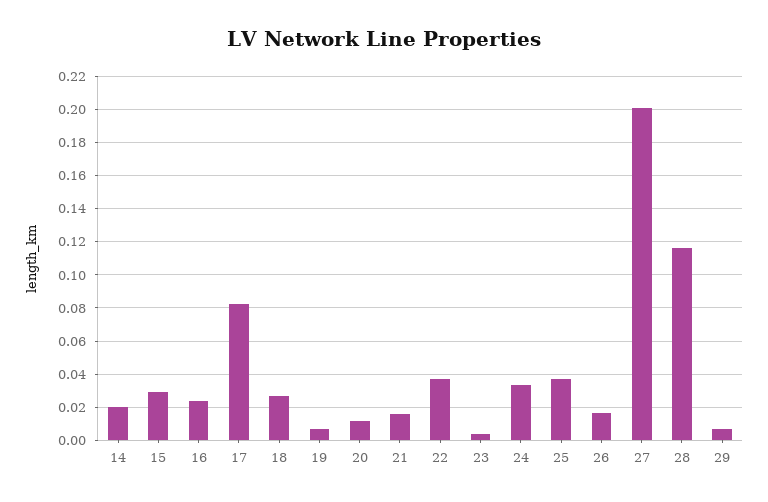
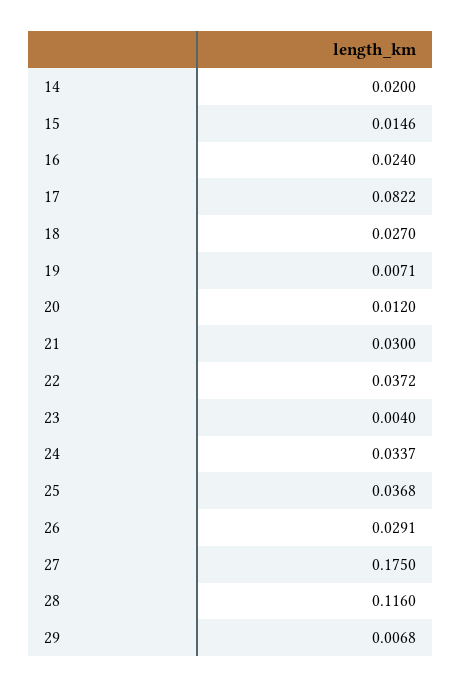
15: 0.03 -> 0.0146
21: 0.015 -> 0.03
26: 0.015 -> 0.0291
27: 0.2 -> 0.175

